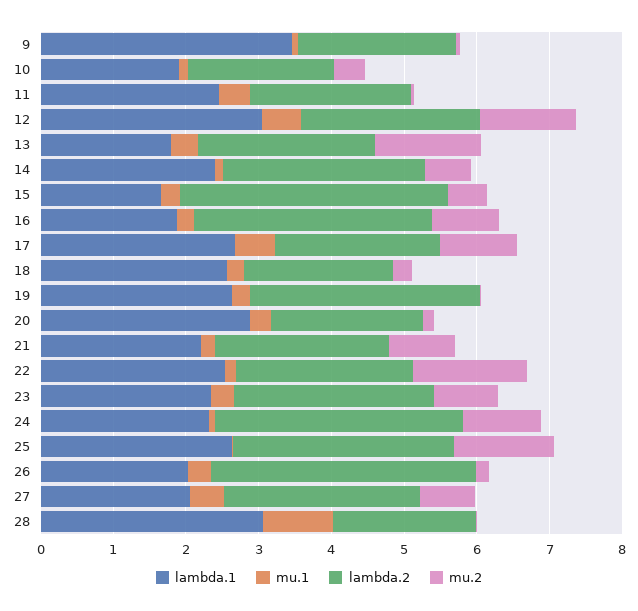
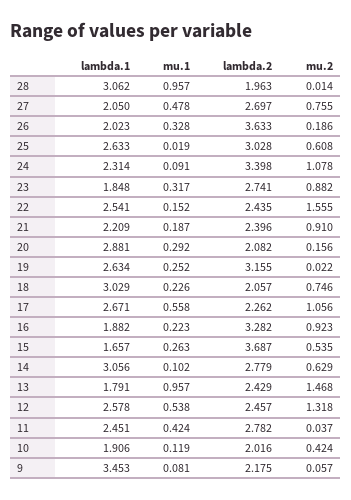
lambda.2, 11: 2.2 -> 2.782
lambda.1, 12: 3 -> 2.578
mu.1, 13: 0.4 -> 0.957
lambda.1, 14: 2.4 -> 3.056
lambda.1, 18: 2.6 -> 3.029
mu.2, 18: 0.2 -> 0.746
lambda.1, 23: 2.4 -> 1.848
mu.2, 25: 1.4 -> 0.608

